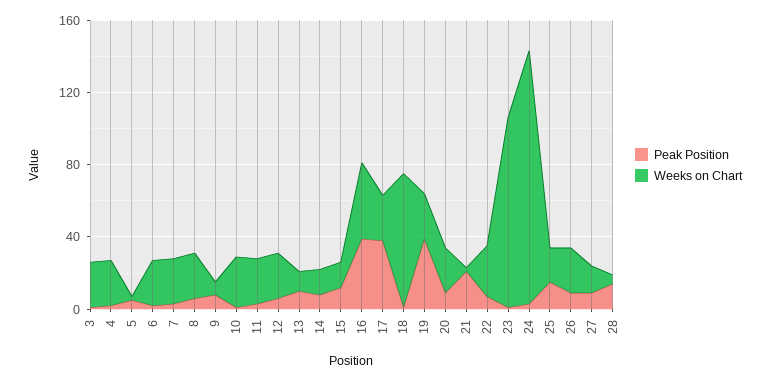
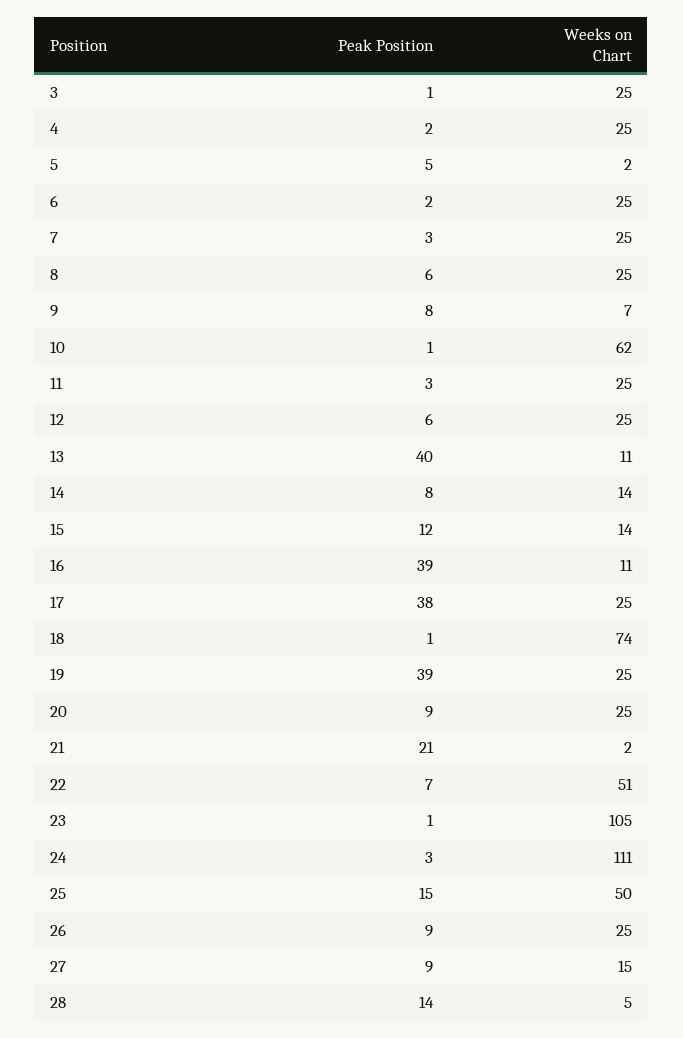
Weeks on Chart, 10: 30 -> 62
Peak Position, 13: 10 -> 40
Weeks on Chart, 16: 40 -> 11
Weeks on Chart, 22: 30 -> 51
Weeks on Chart, 24: 140 -> 111
Weeks on Chart, 25: 20 -> 50

